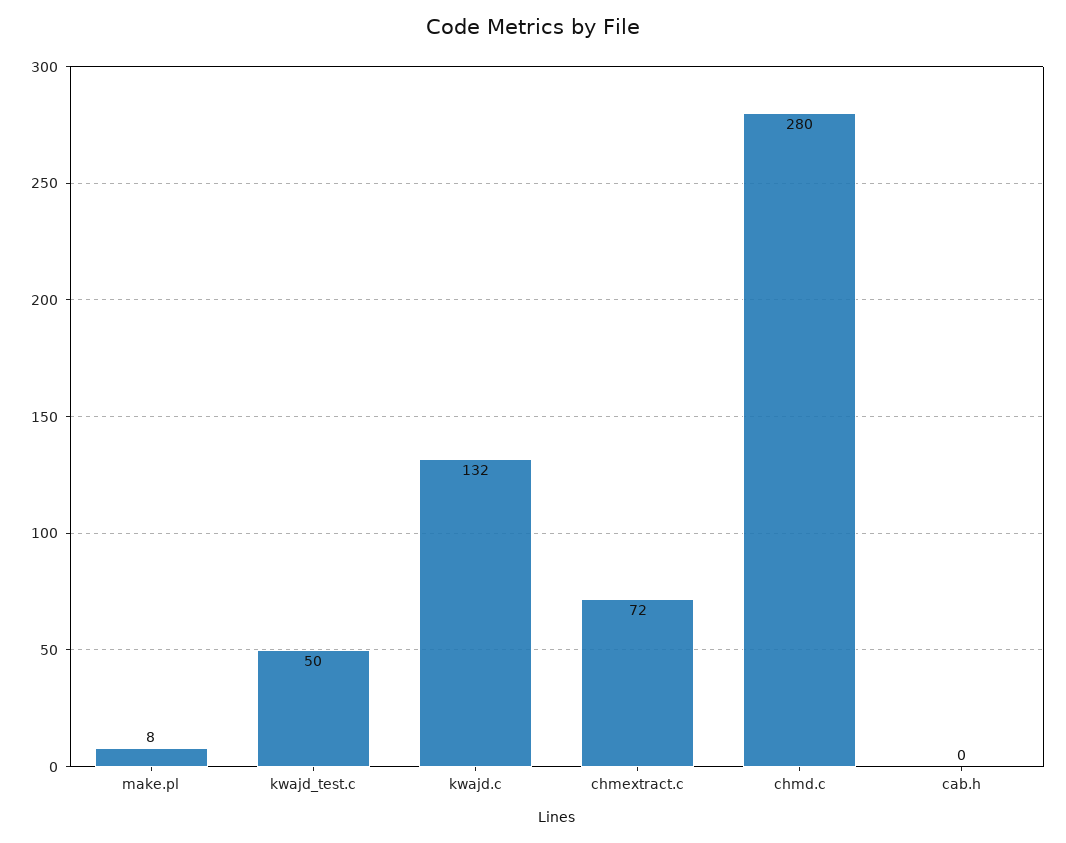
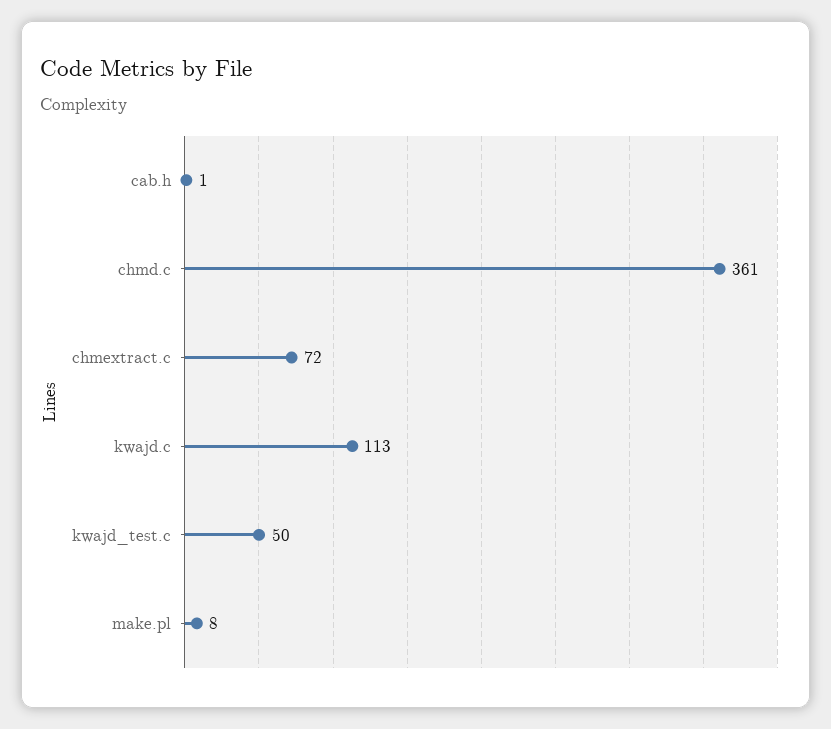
kwajd.c: 132 -> 113
chmd.c: 280 -> 361
cab.h: 0 -> 1

